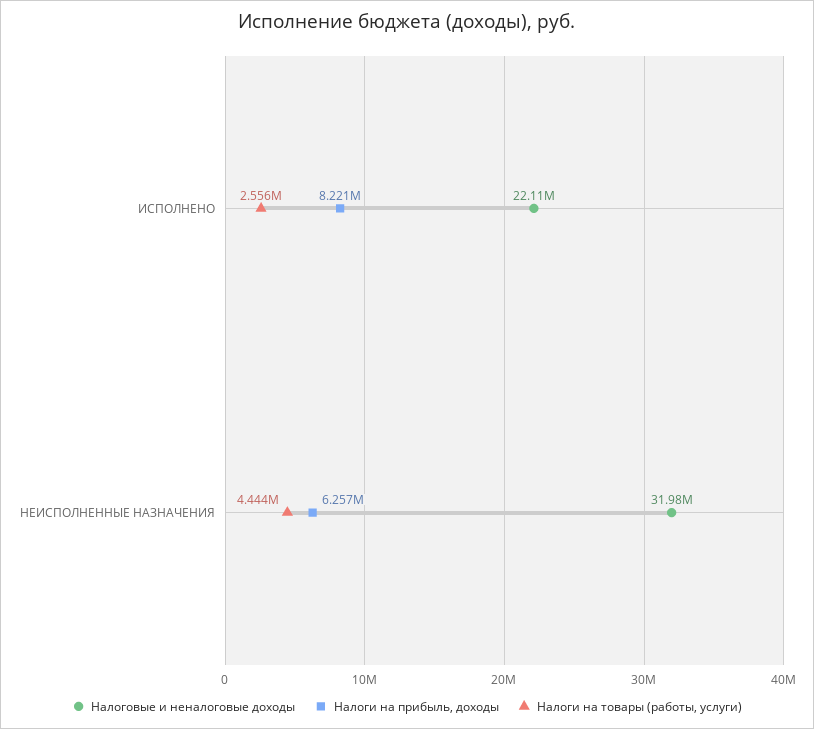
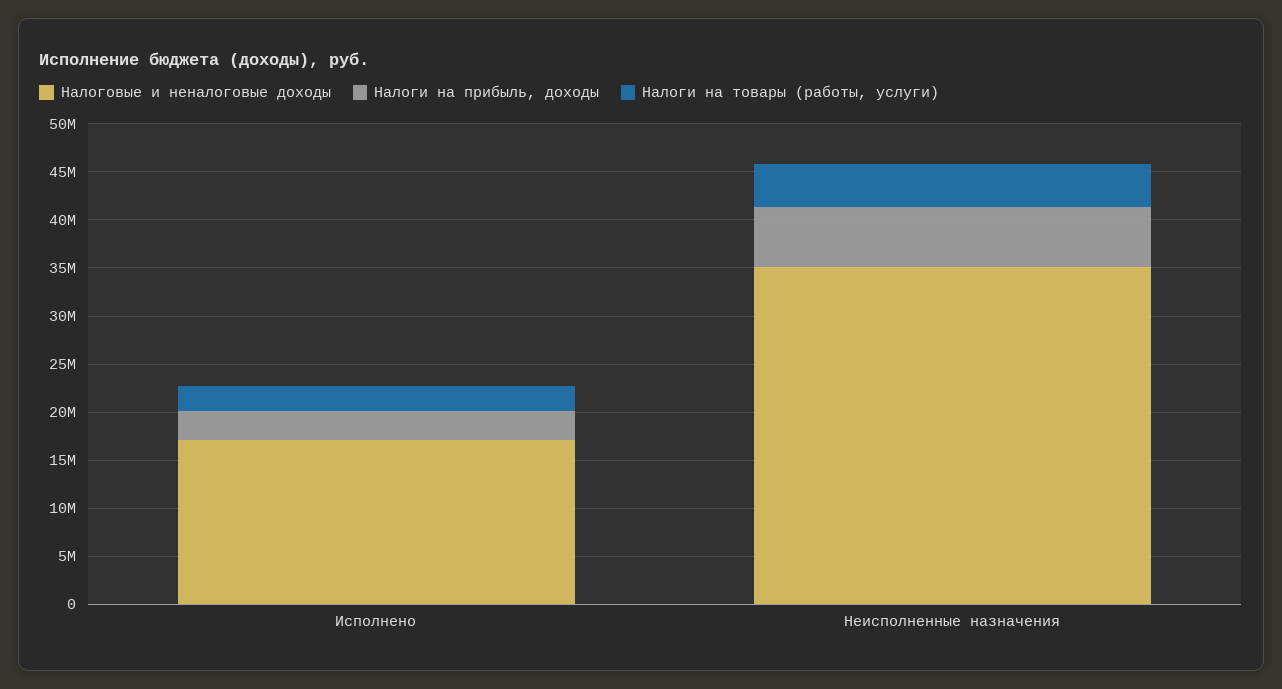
Налоговые и неналоговые доходы, ИСПОЛНЕНО: 22110000 -> 17000000
Налоги на прибыль, доходы, ИСПОЛНЕНО: 8221000 -> 3000000
Налоговые и неналоговые доходы, НЕИСПОЛНЕННЫЕ НАЗНАЧЕНИЯ: 31980000 -> 35000000

